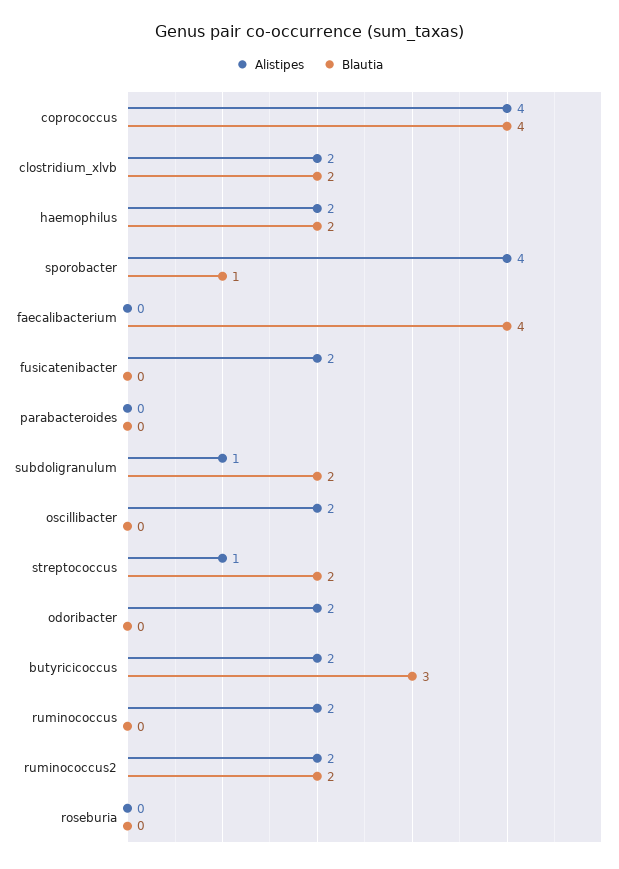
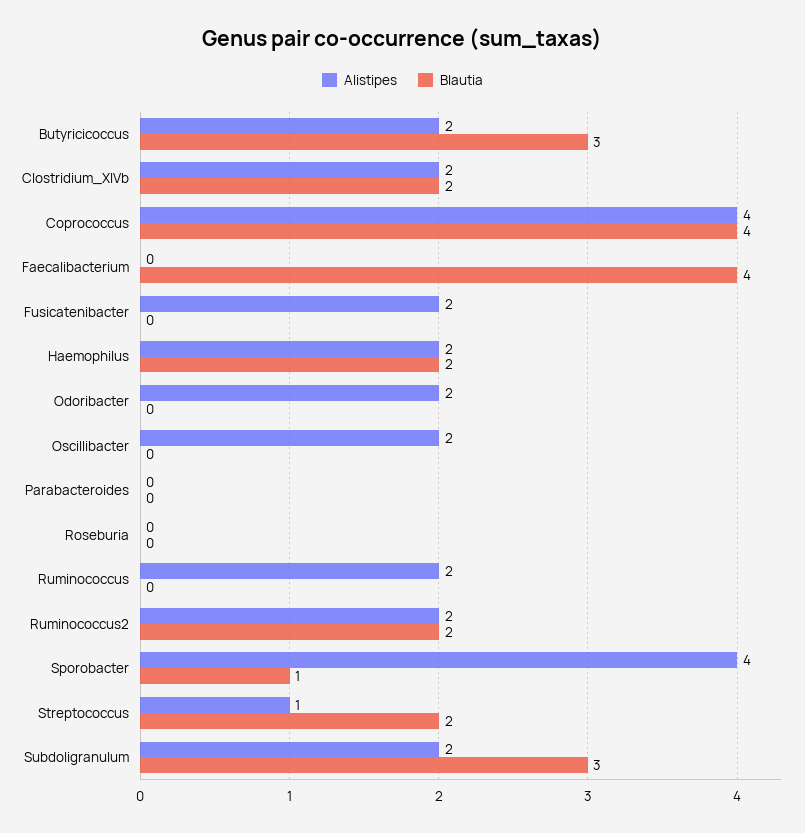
Alistipes, subdoligranulum: 1 -> 2
Blautia, subdoligranulum: 2 -> 3

